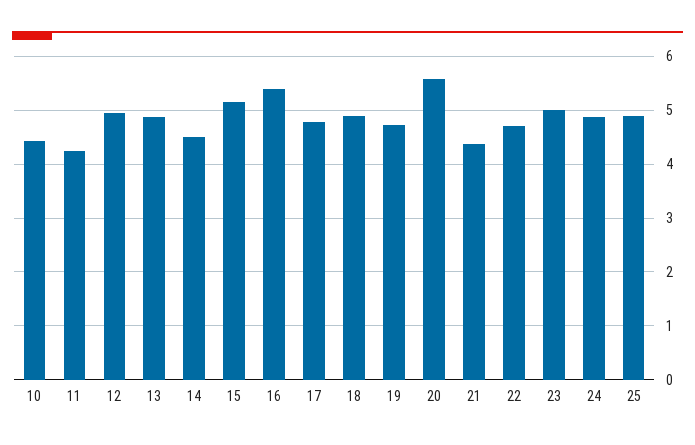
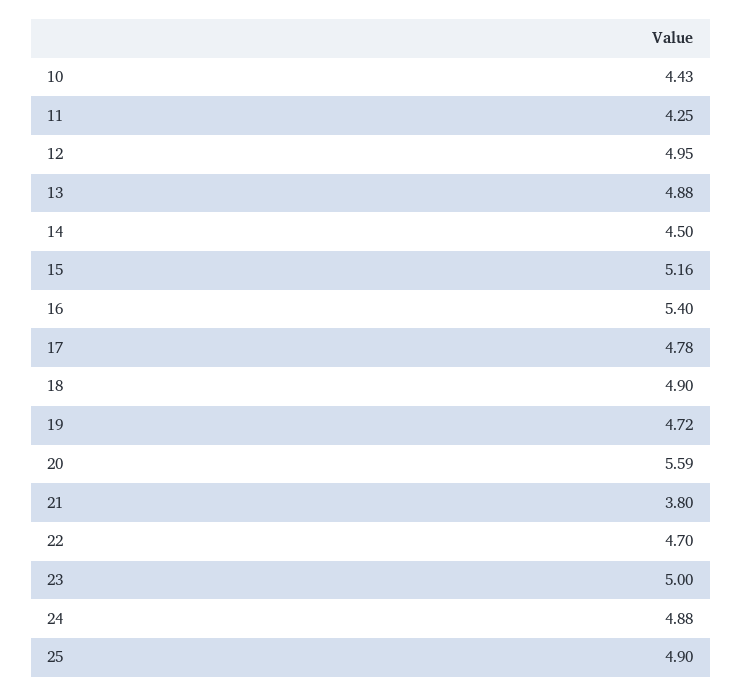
21: 4.4 -> 3.8

